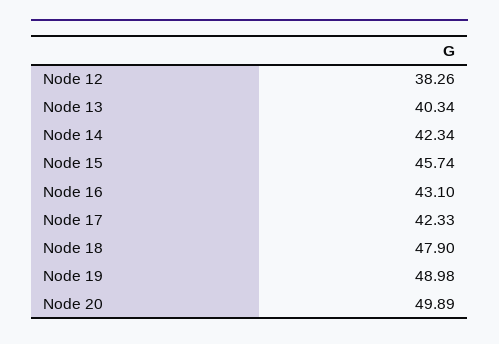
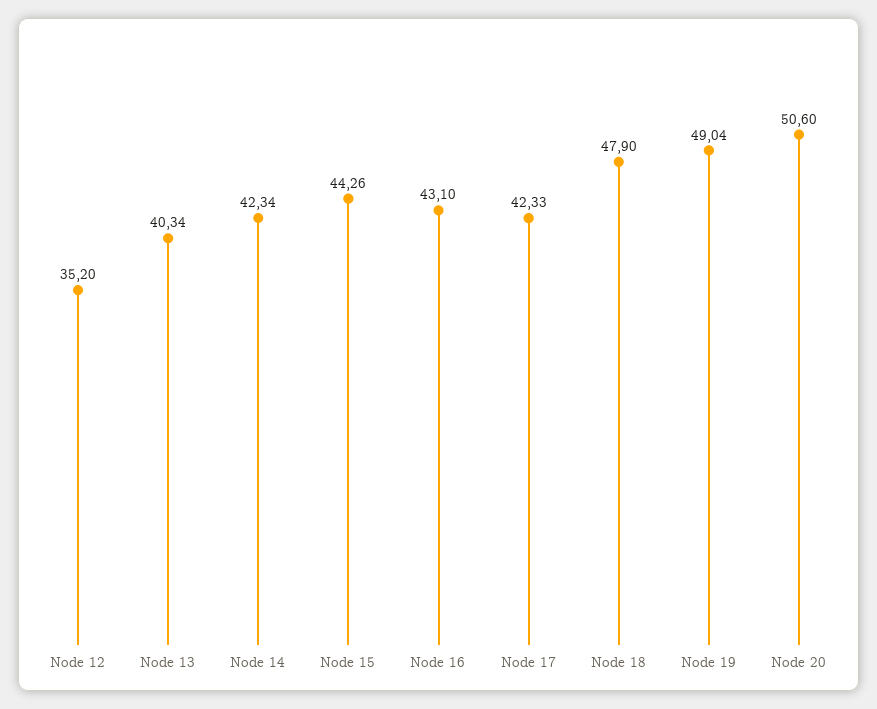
Node 12: 38.26 -> 35.2
Node 15: 45.74 -> 44.26
Node 19: 48.98 -> 49.04
Node 20: 49.89 -> 50.6

